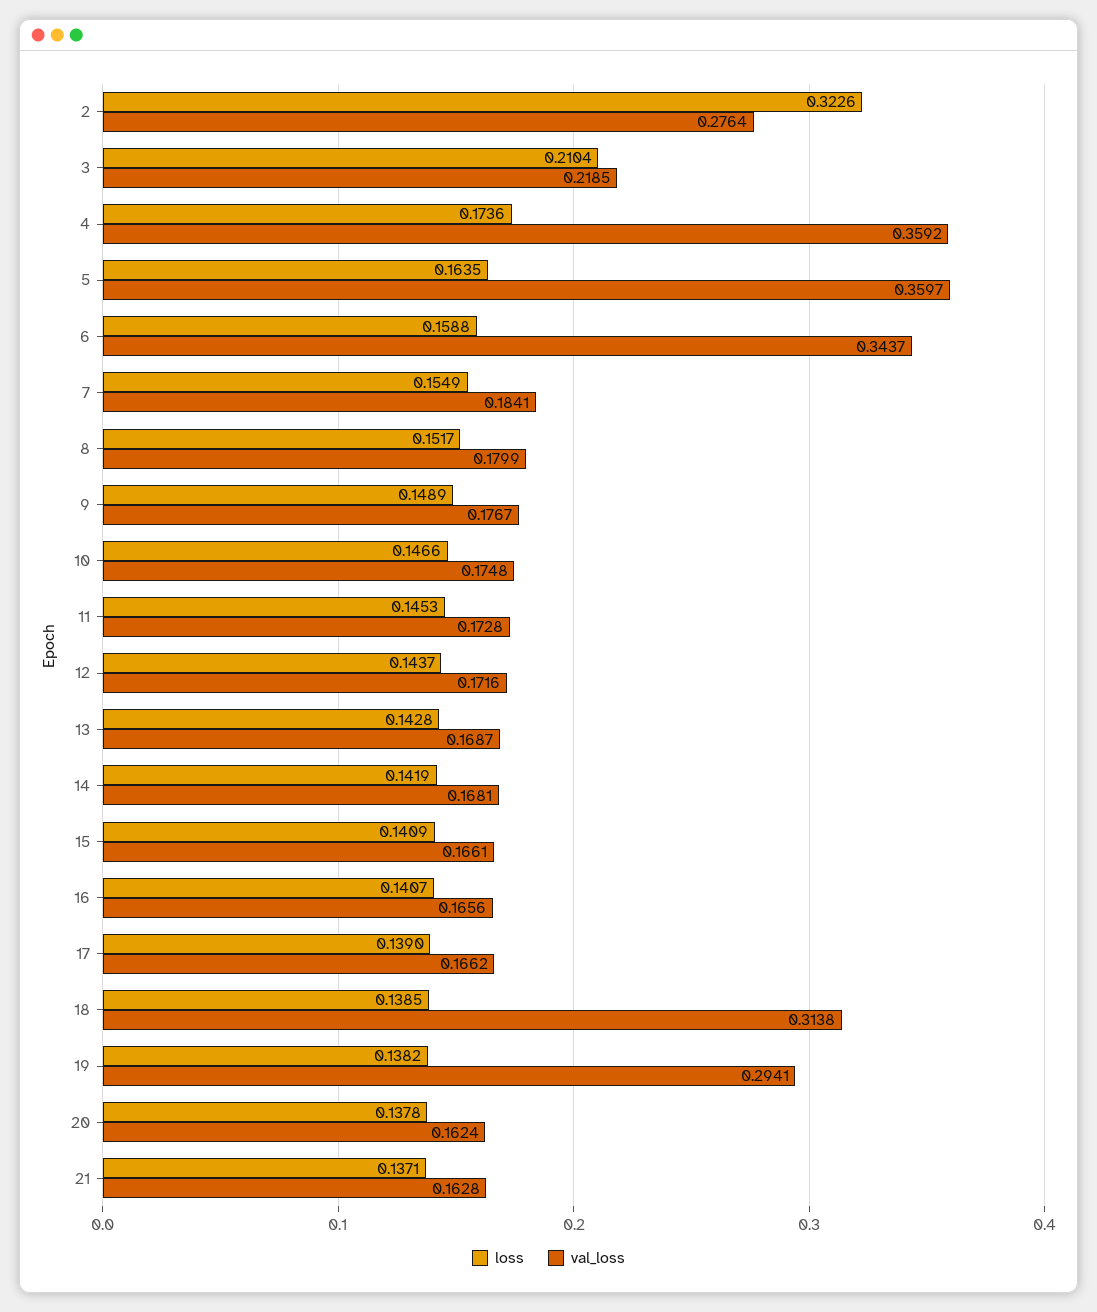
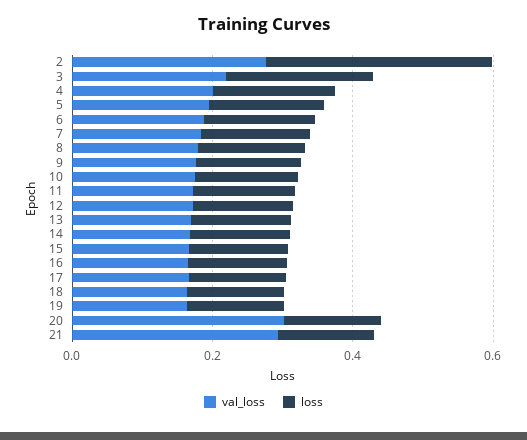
val_loss, 4: 0.3592 -> 0.2
val_loss, 5: 0.3597 -> 0.2
val_loss, 6: 0.3437 -> 0.2
val_loss, 18: 0.3138 -> 0.15
val_loss, 19: 0.2941 -> 0.15
val_loss, 20: 0.1624 -> 0.3
val_loss, 21: 0.1628 -> 0.3

